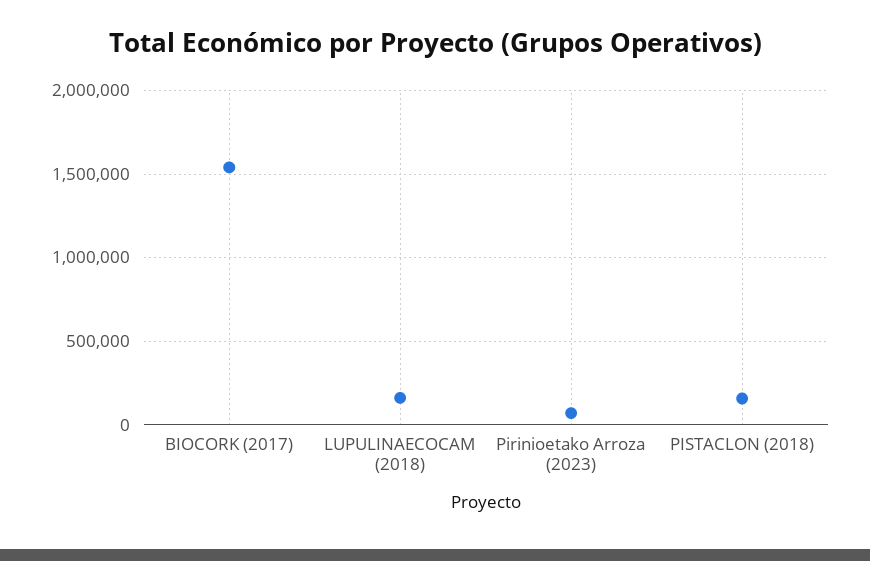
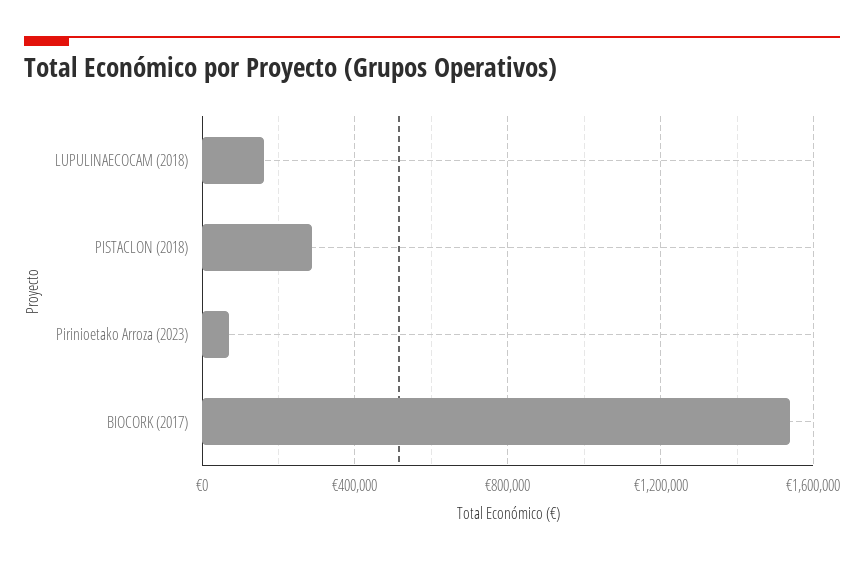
PISTACLON (2018): 150000 -> 300000

